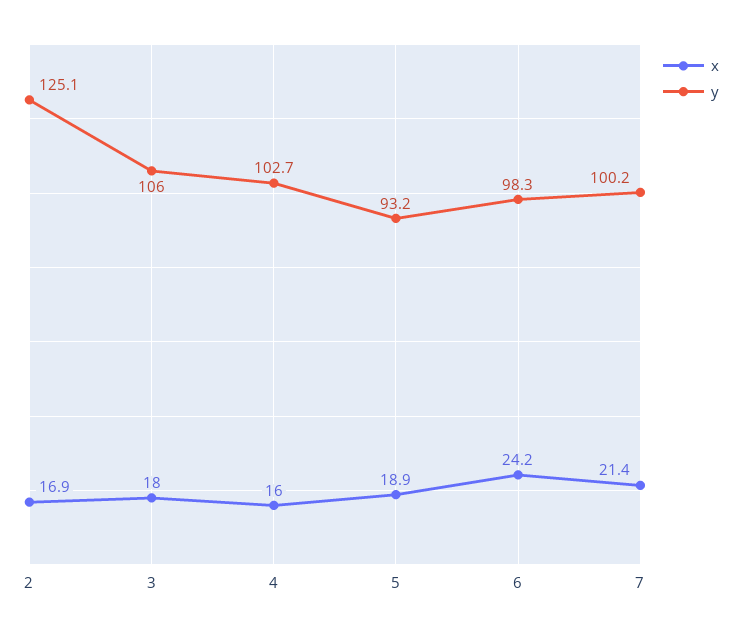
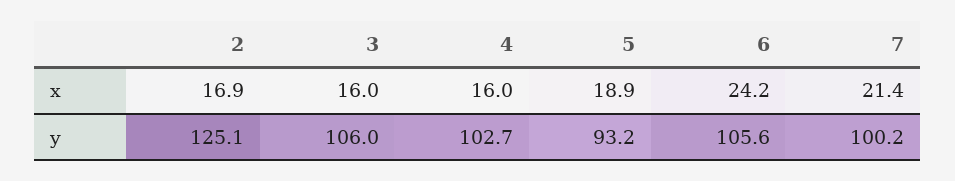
x, 3: 18 -> 16
y, 6: 98.3 -> 105.6

